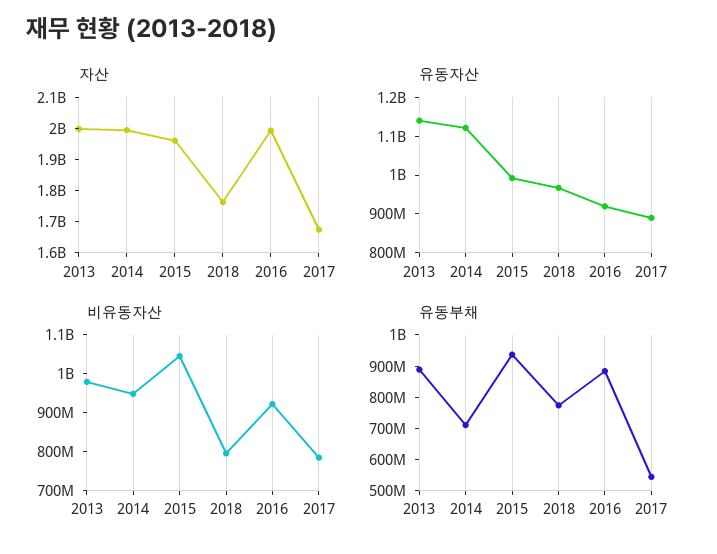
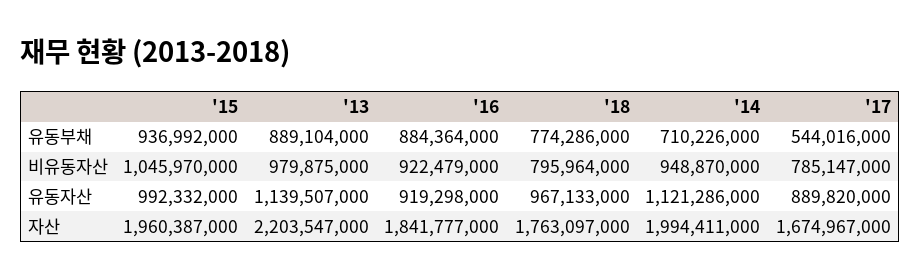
자산, 2013: 2000000000 -> 2203547000
자산, 2016: 2000000000 -> 1841777000

